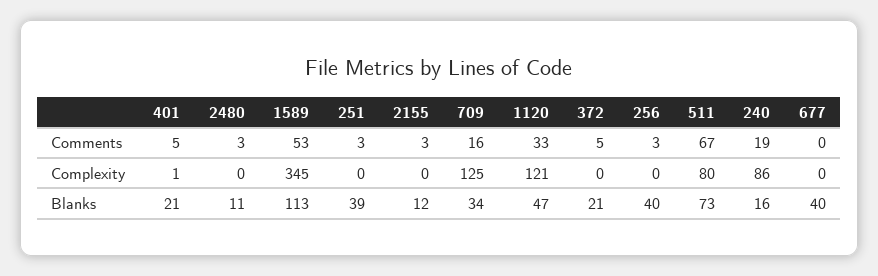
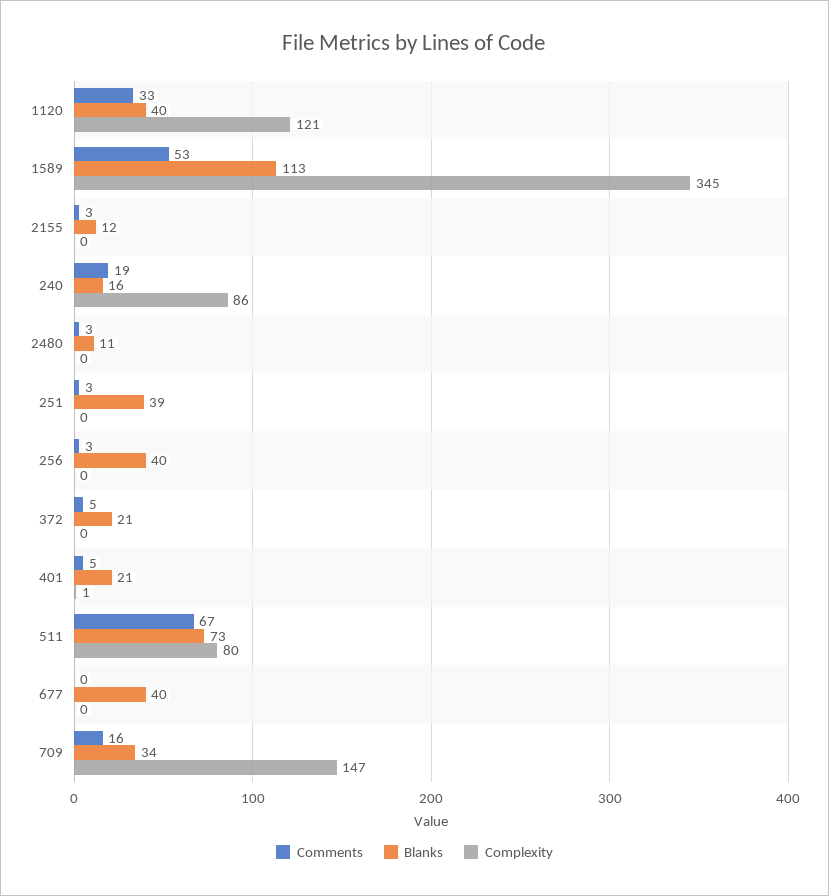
Complexity, 709: 125 -> 147
Blanks, 1120: 47 -> 40

